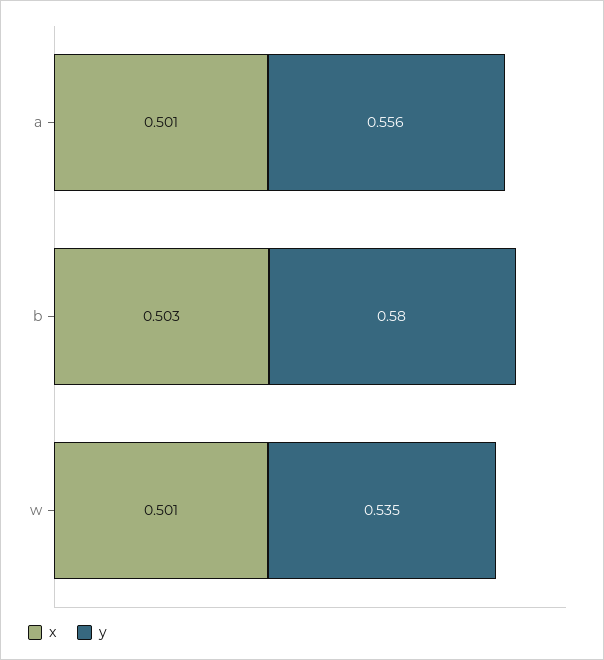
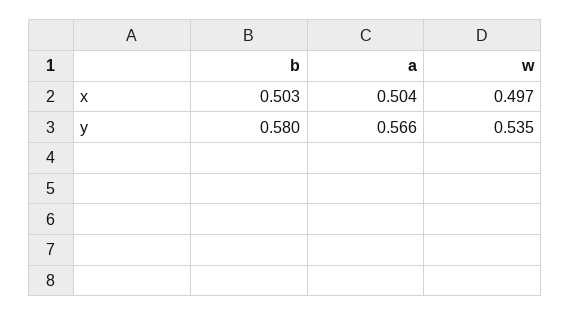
x, a: 0.501 -> 0.504
y, a: 0.556 -> 0.566
x, w: 0.501 -> 0.497

